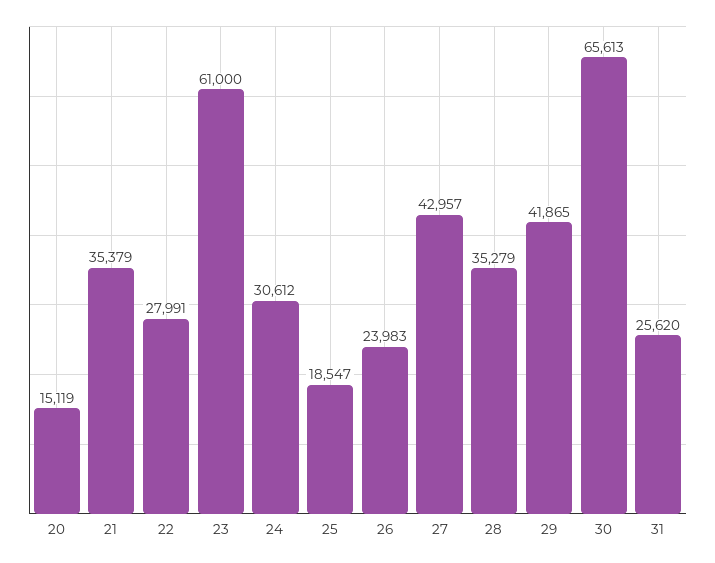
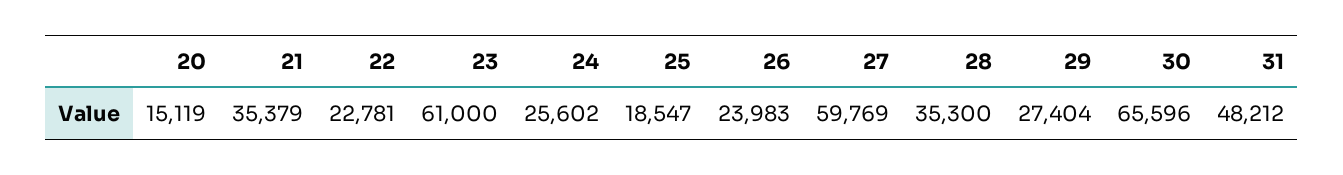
22: 27991 -> 22781
24: 30612 -> 25602
27: 42957 -> 59769
28: 35279 -> 35300
29: 41865 -> 27404
30: 65613 -> 65596
31: 25620 -> 48212

